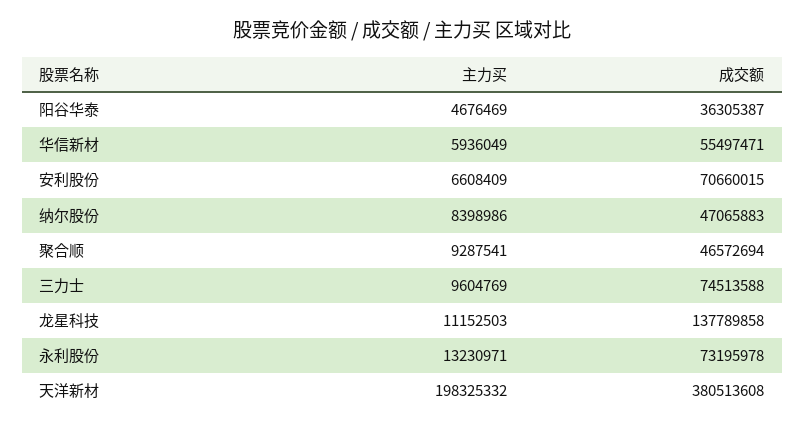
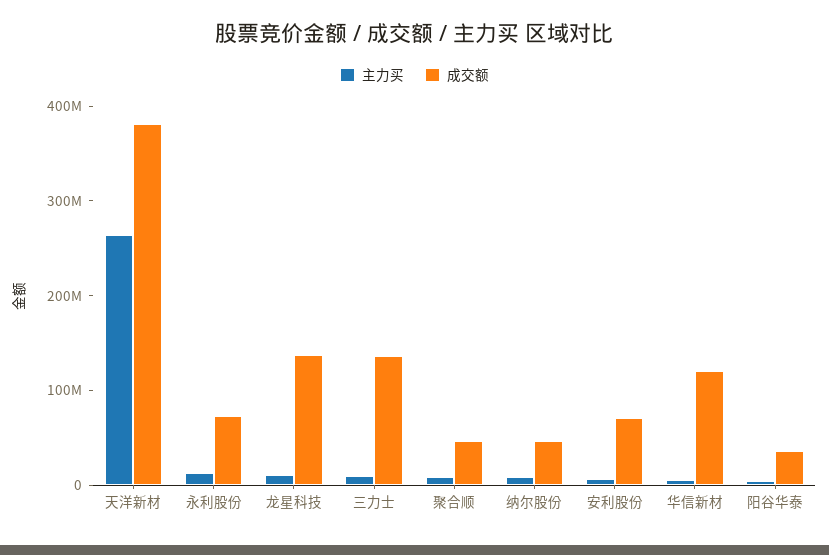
成交额, 华信新材: 55497471 -> 120000000
成交额, 三力士: 74513588 -> 140000000
主力买, 天洋新材: 198325332 -> 260000000

